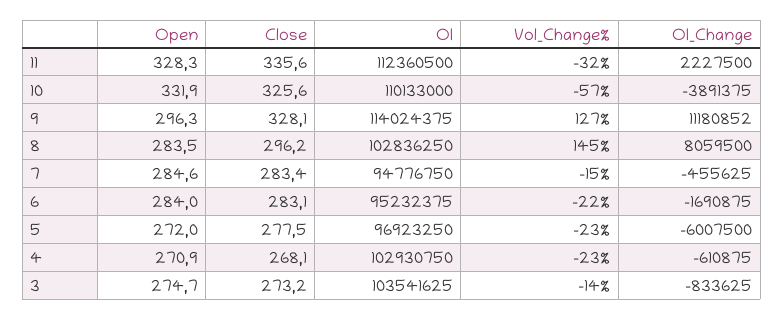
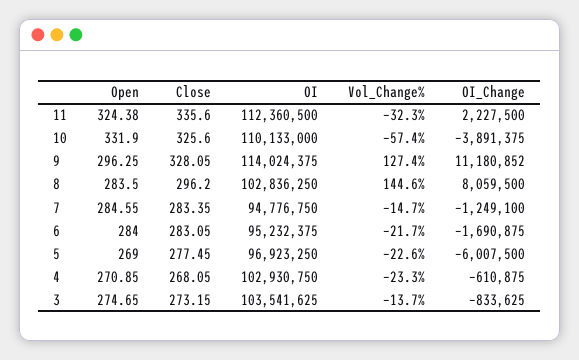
Open, 11: 328.3 -> 324.38
OI_Change, 7: -455625 -> -1249100
Open, 5: 272 -> 269

